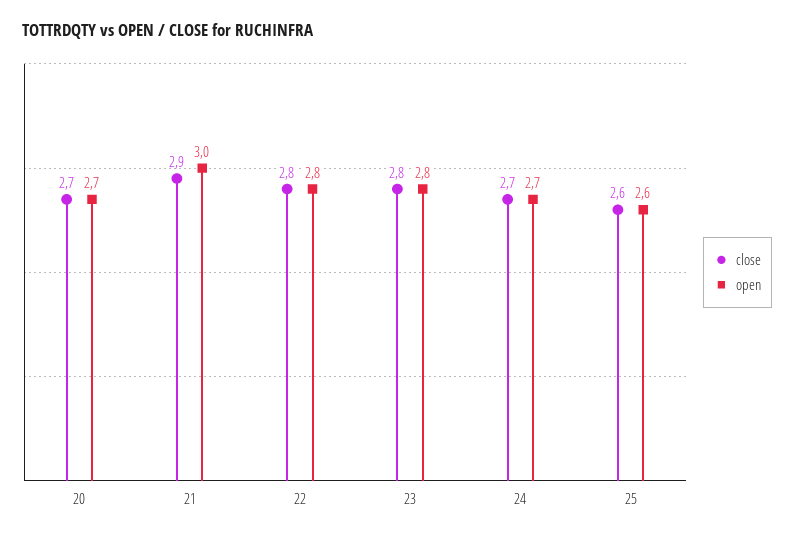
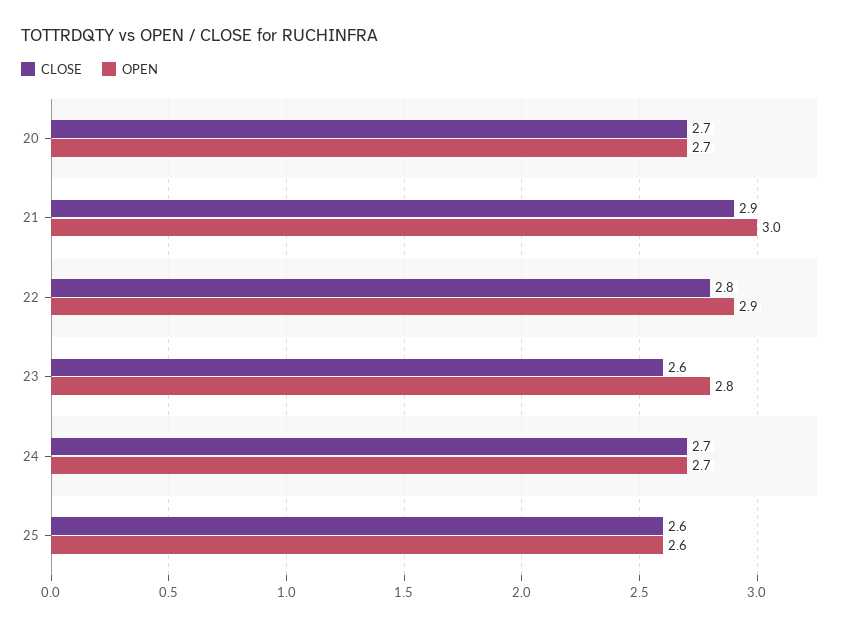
open, 22: 2.8 -> 2.9
close, 23: 2.8 -> 2.6

